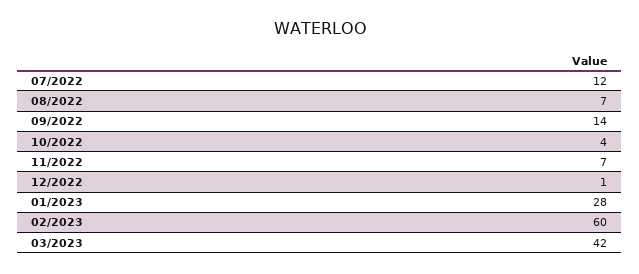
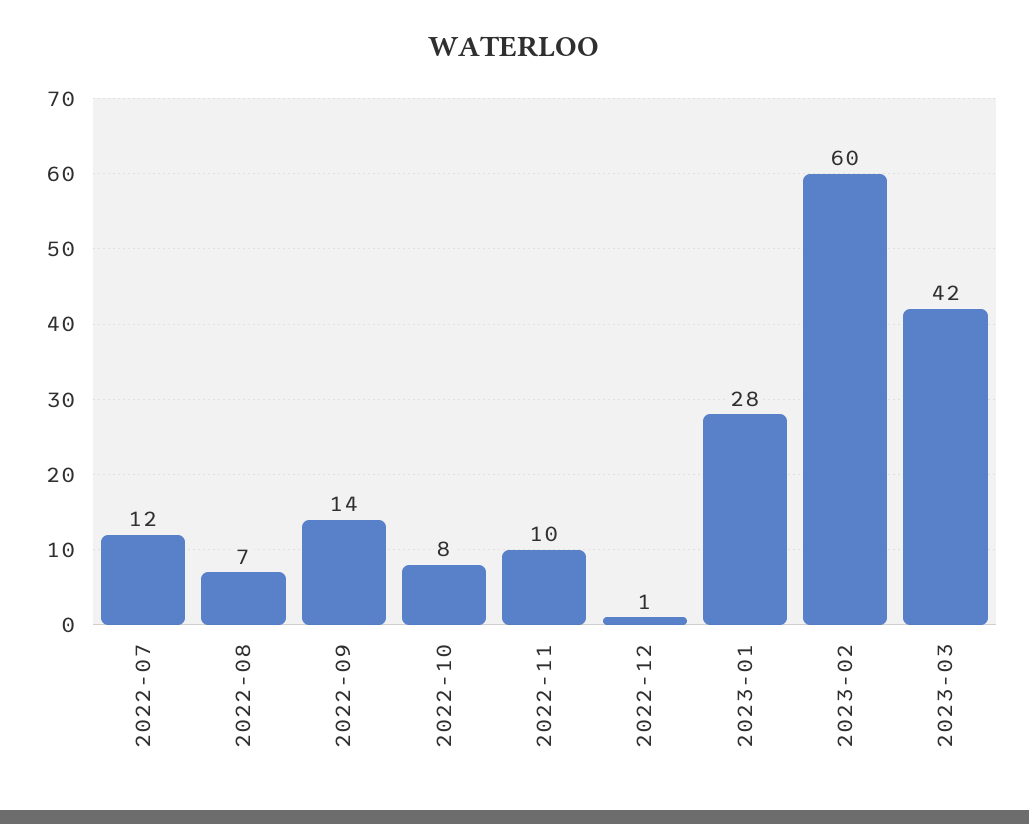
10/2022: 4 -> 8
11/2022: 7 -> 10

